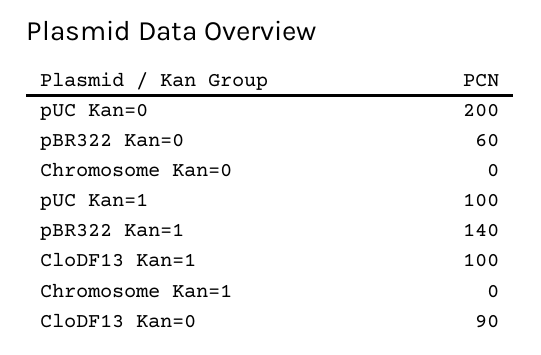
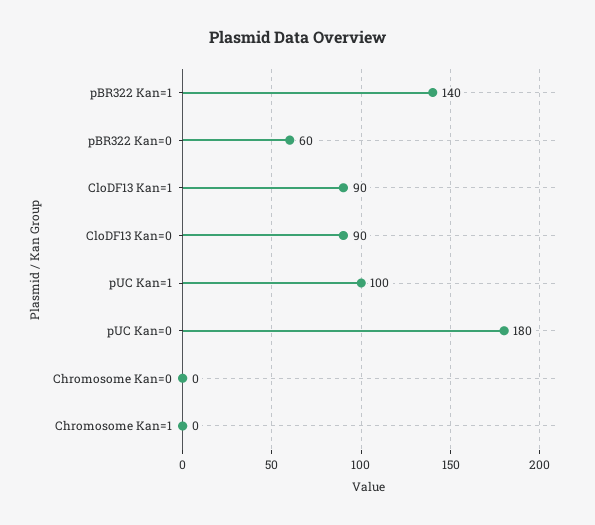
pUC Kan=0: 200 -> 180
CloDF13 Kan=1: 100 -> 90

